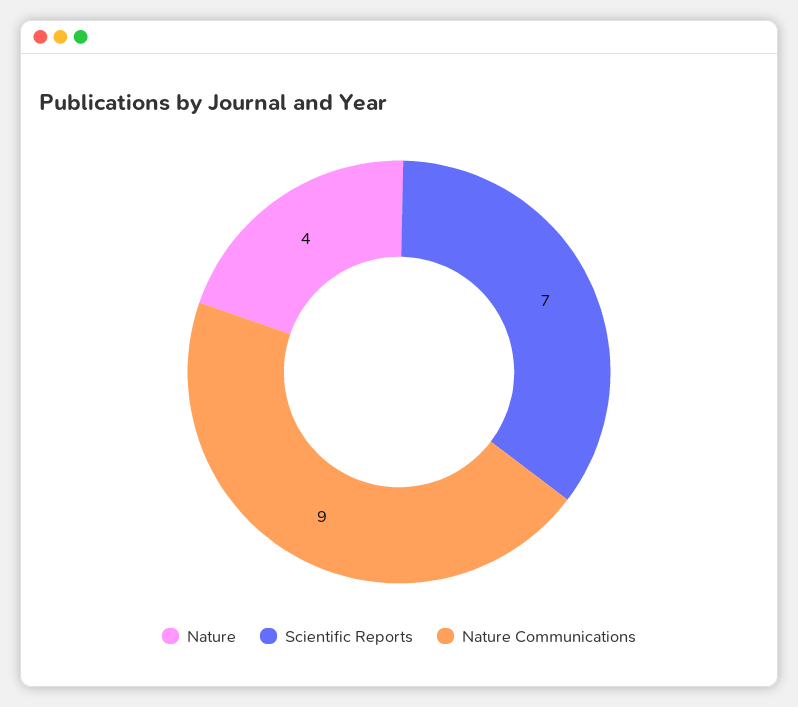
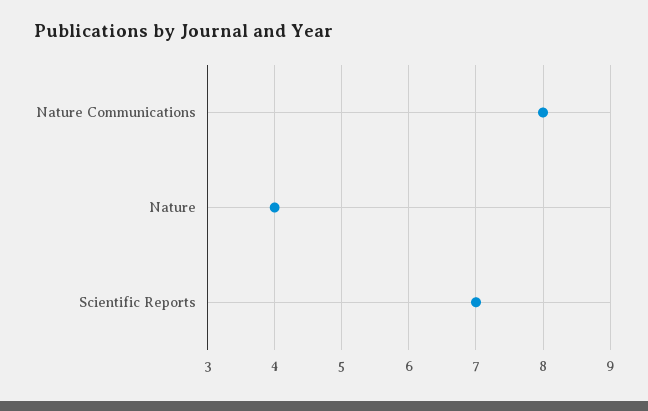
Nature Communications: 9 -> 8

